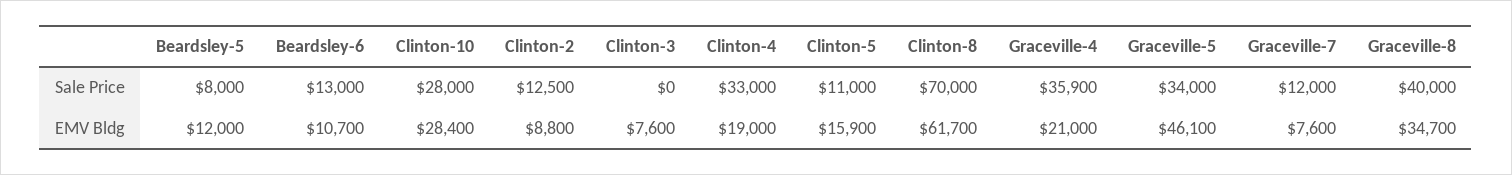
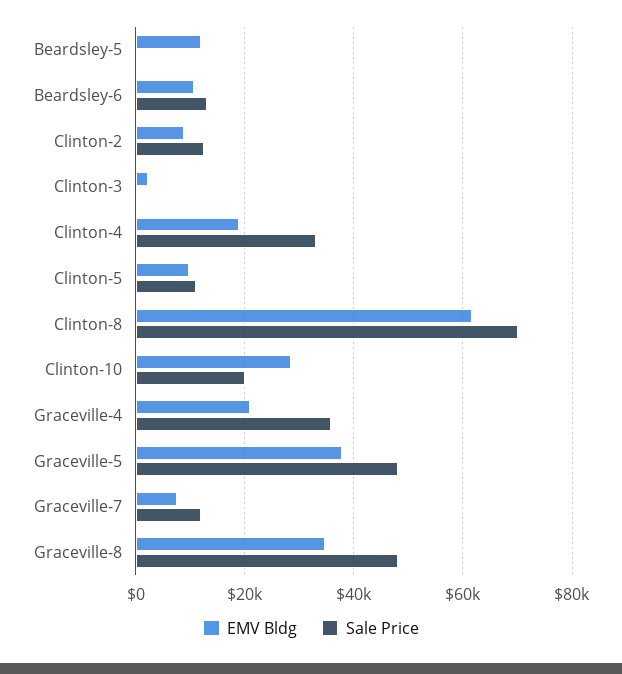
Sale Price, Beardsley-5: 8000 -> 0
Sale Price, Clinton-10: 28000 -> 20000
Sale Price, Graceville-5: 34000 -> 48000
Sale Price, Graceville-8: 40000 -> 48000
EMV Bldg, Clinton-3: 7600 -> 2000
EMV Bldg, Clinton-5: 15900 -> 10000
EMV Bldg, Graceville-5: 46100 -> 38000

